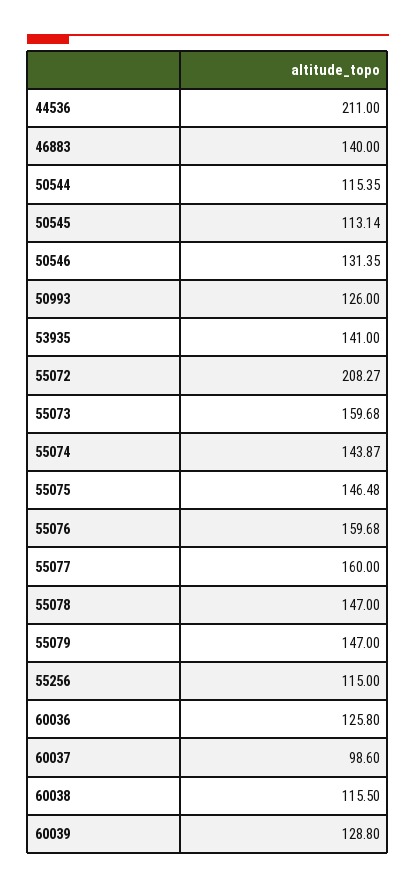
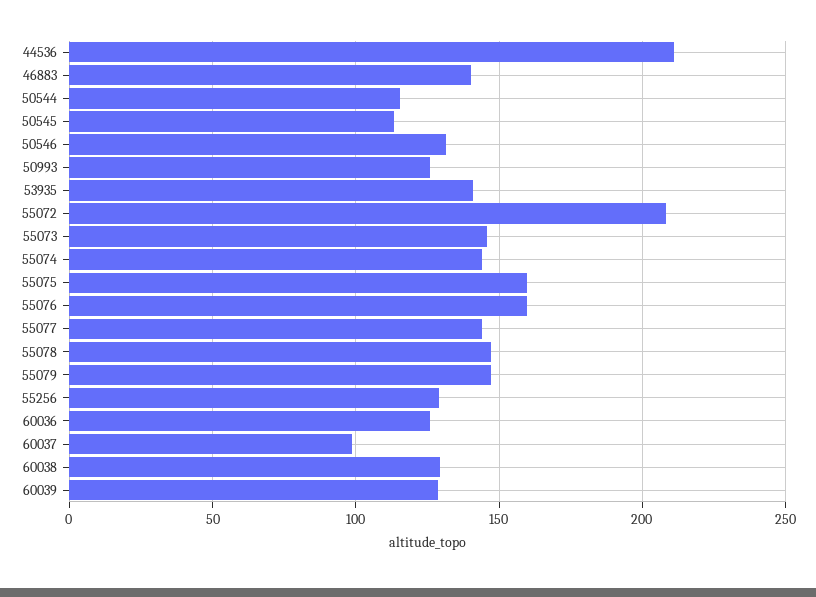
55073: 159.68 -> 145
55075: 146.48 -> 160
55077: 160 -> 145
55256: 115 -> 130
60038: 115.5 -> 130

